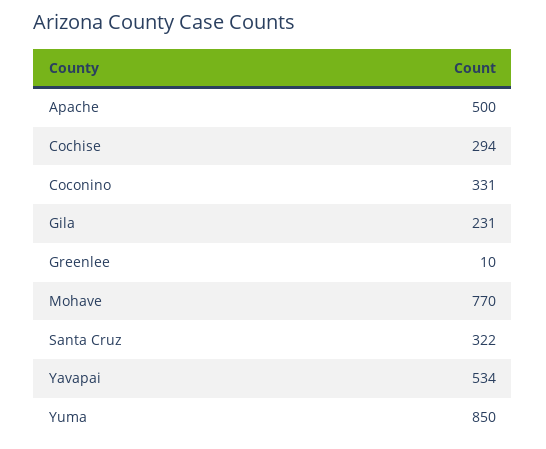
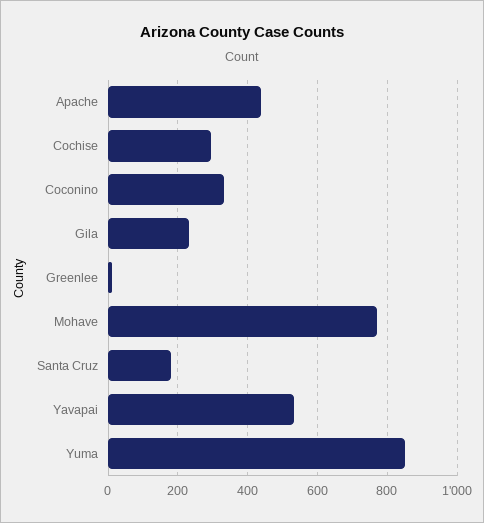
Apache: 500 -> 440
Santa Cruz: 322 -> 180

